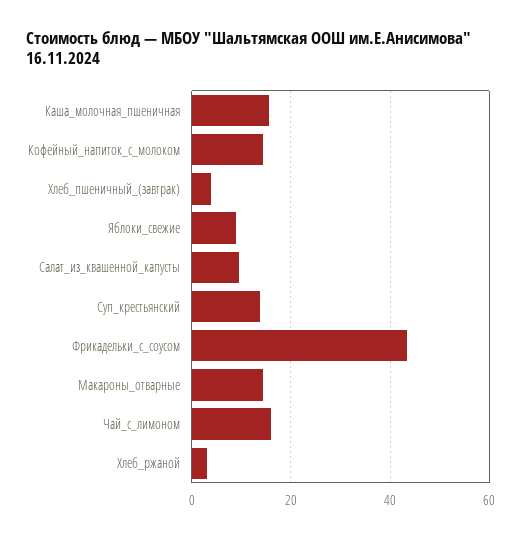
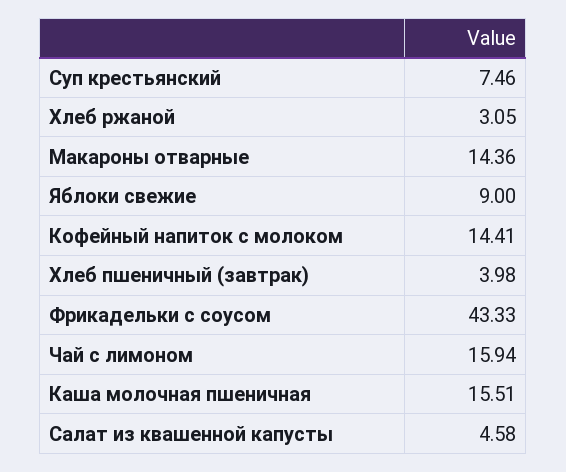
Салат_из_квашенной_капусты: 10 -> 4.58
Суп_крестьянский: 14 -> 7.46

